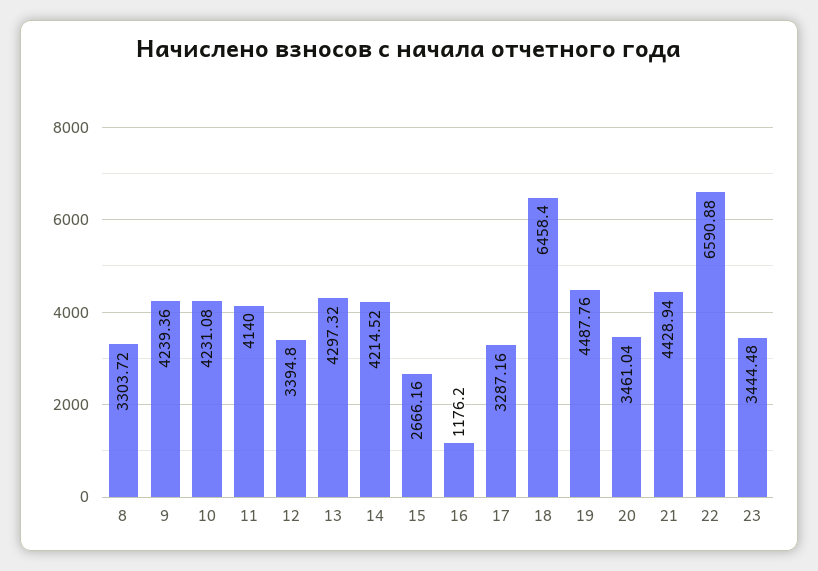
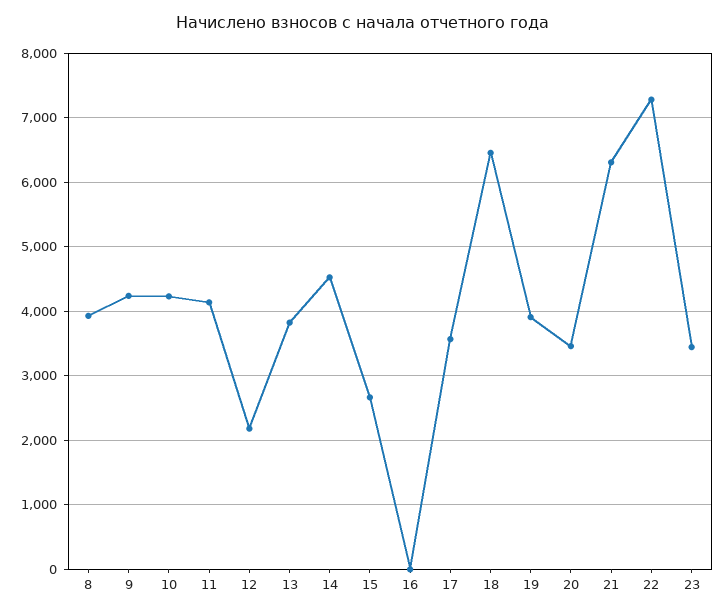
8: 3303.72 -> 3900
12: 3394.8 -> 2200
13: 4297.32 -> 3800
14: 4214.52 -> 4500
16: 1176.2 -> 0
17: 3287.16 -> 3600
19: 4487.76 -> 3900
21: 4428.94 -> 6300
22: 6590.88 -> 7300

